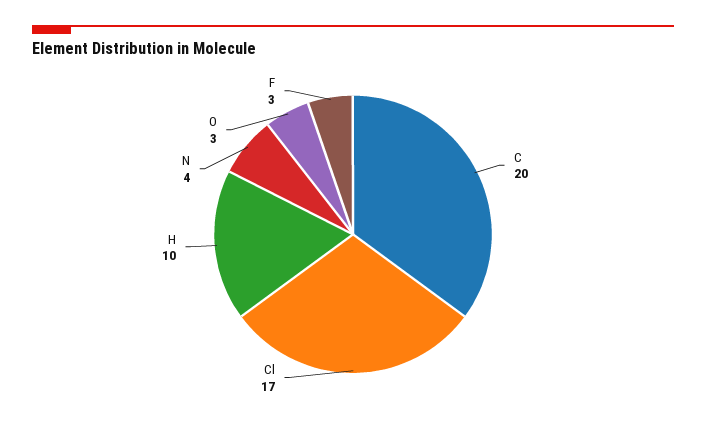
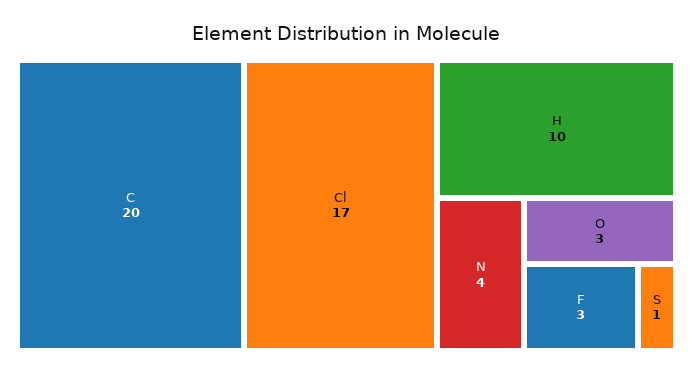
S: none -> 1

